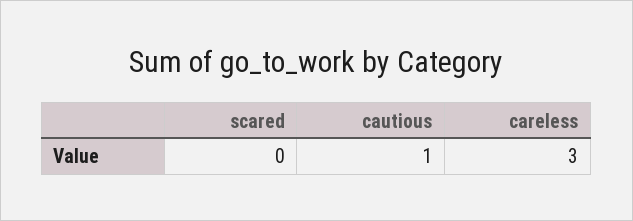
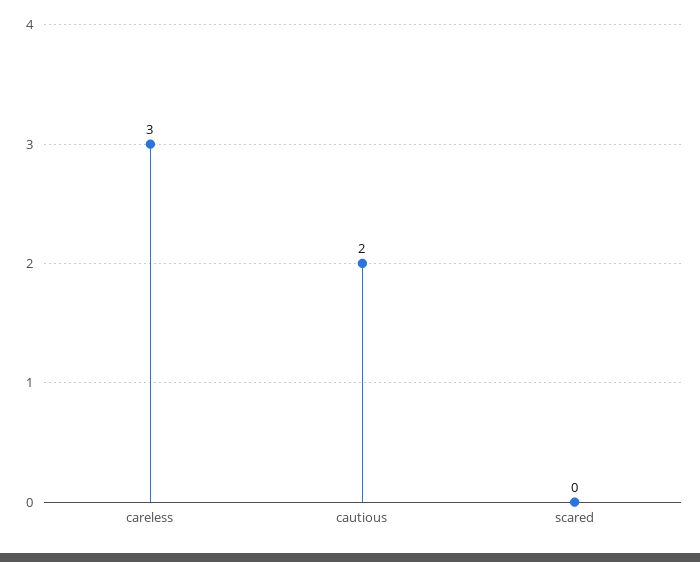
cautious: 1 -> 2

